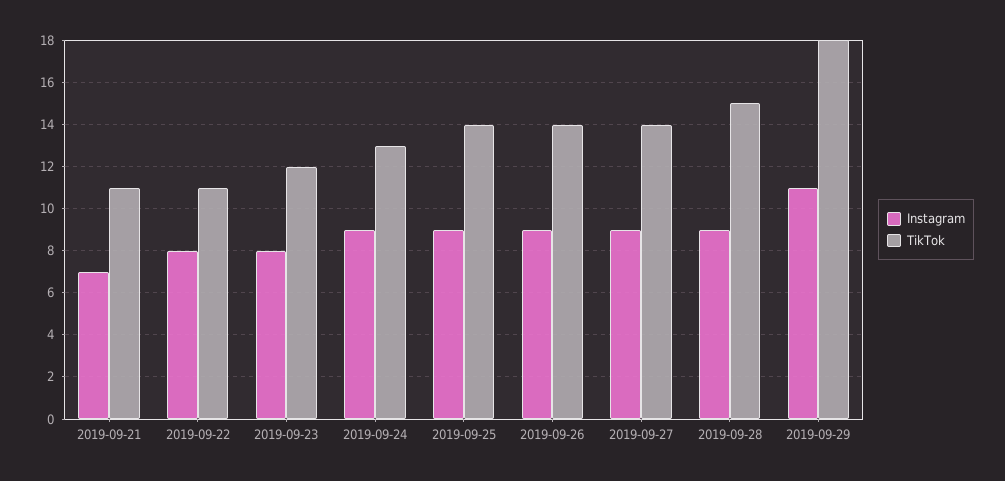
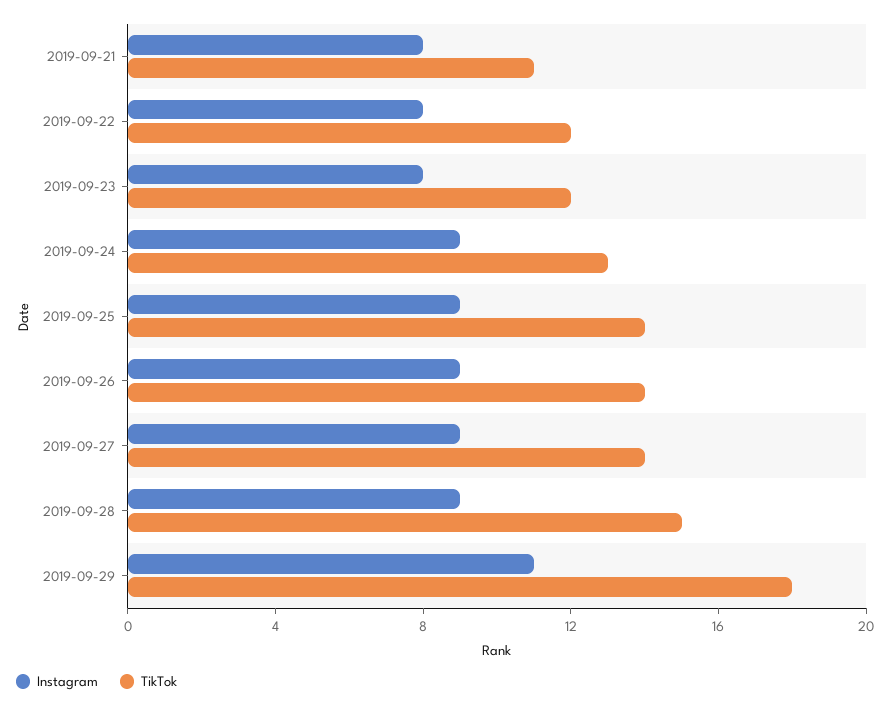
Instagram, 2019-09-21: 7 -> 8
TikTok, 2019-09-22: 11 -> 12

